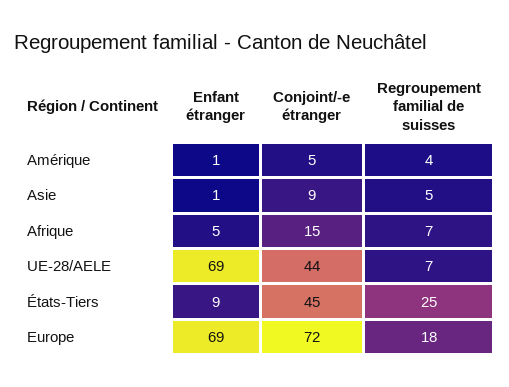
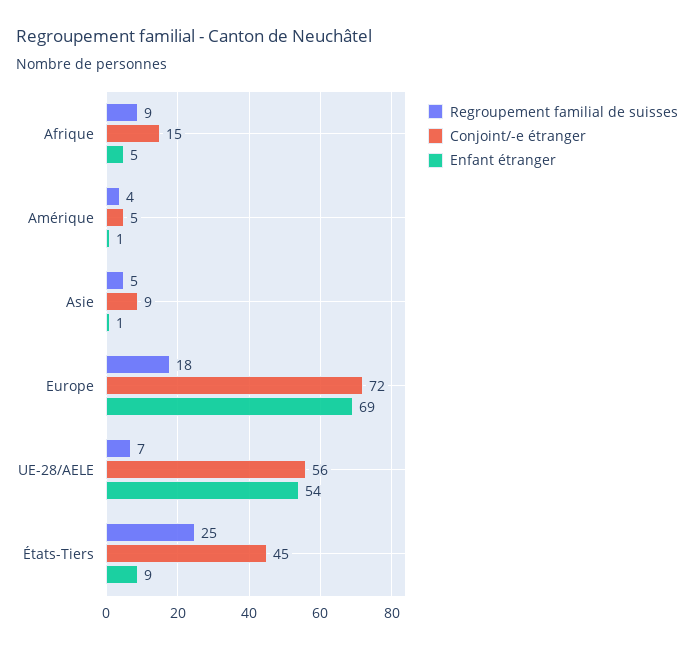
Regroupement familial de suisses, Afrique: 7 -> 9
Enfant étranger, UE-28/AELE: 69 -> 54
Conjoint/-e étranger, UE-28/AELE: 44 -> 56

